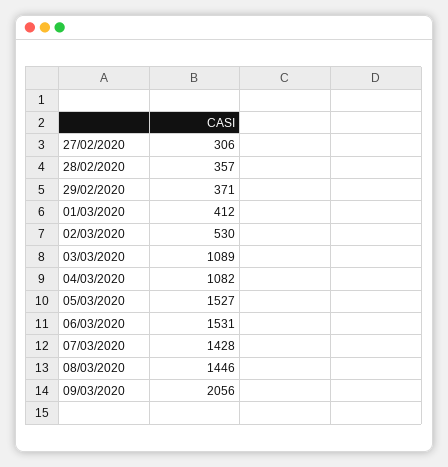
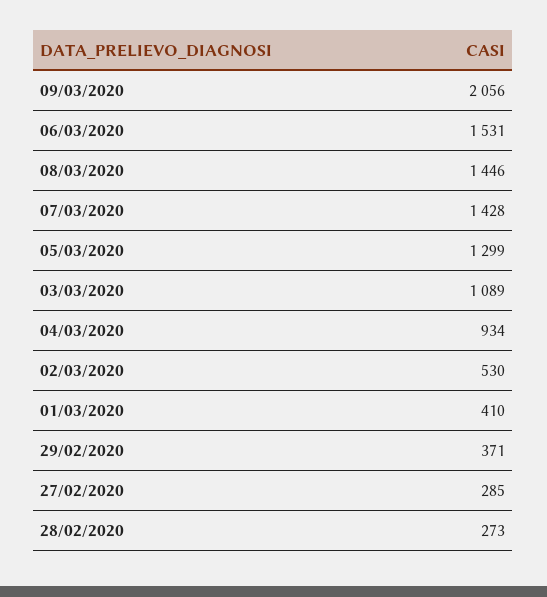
27/02/2020: 306 -> 285
28/02/2020: 357 -> 273
01/03/2020: 412 -> 410
04/03/2020: 1082 -> 934
05/03/2020: 1527 -> 1299

